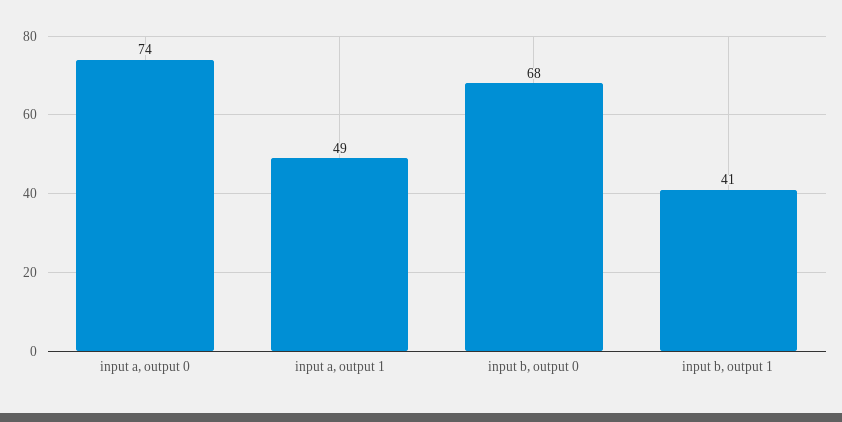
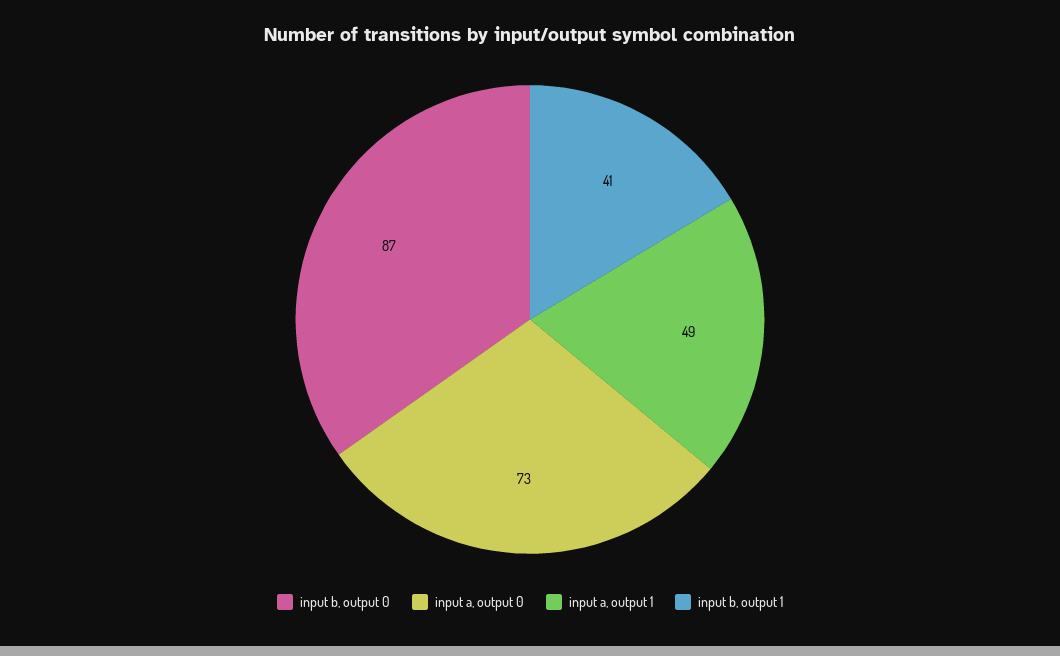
input a, output 0: 74 -> 73
input b, output 0: 68 -> 87

